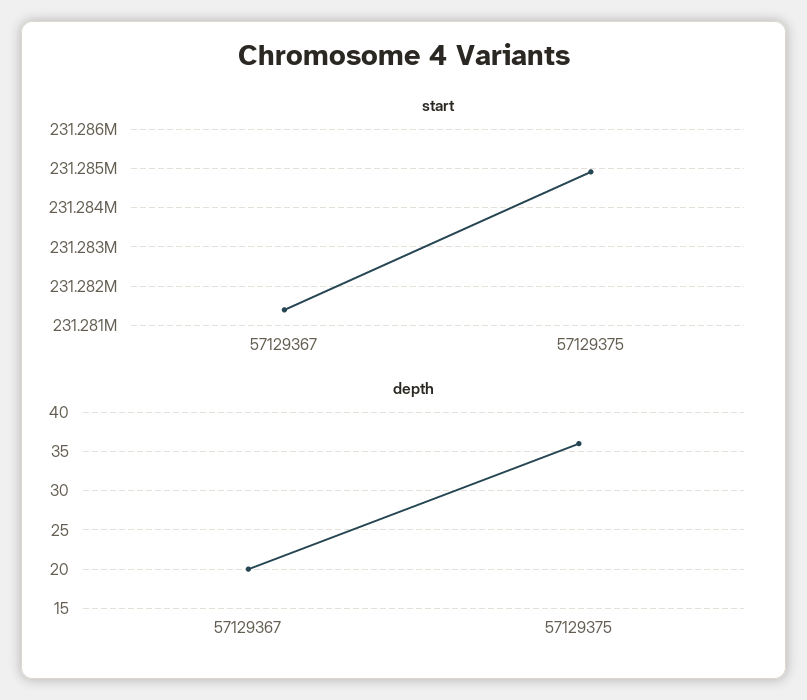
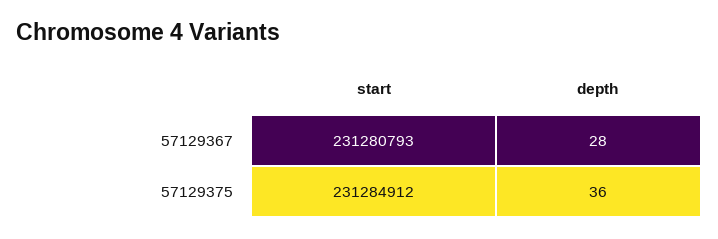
start, 57129367: 231281400 -> 231280793
depth, 57129367: 20 -> 28

